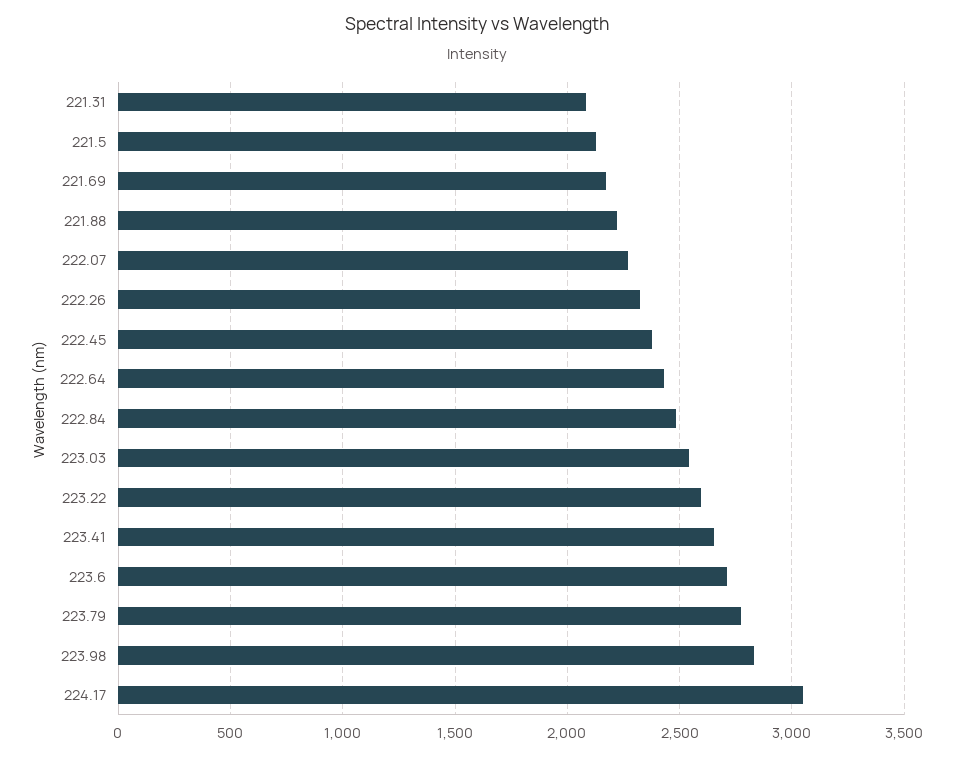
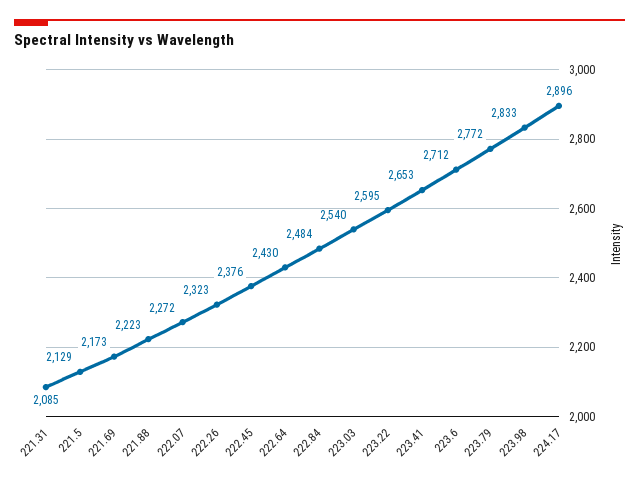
224.17: 3050 -> 2896

